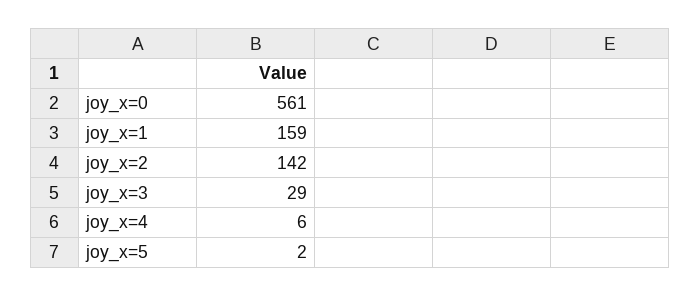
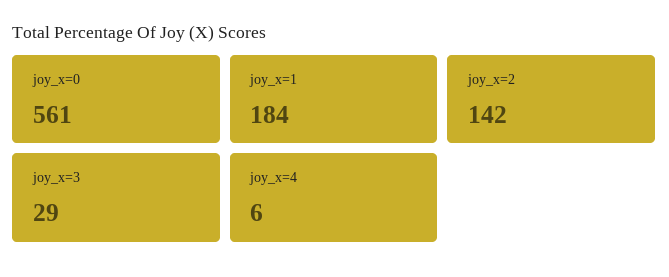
joy_x=1: 159 -> 184
joy_x=5: 2 -> none

